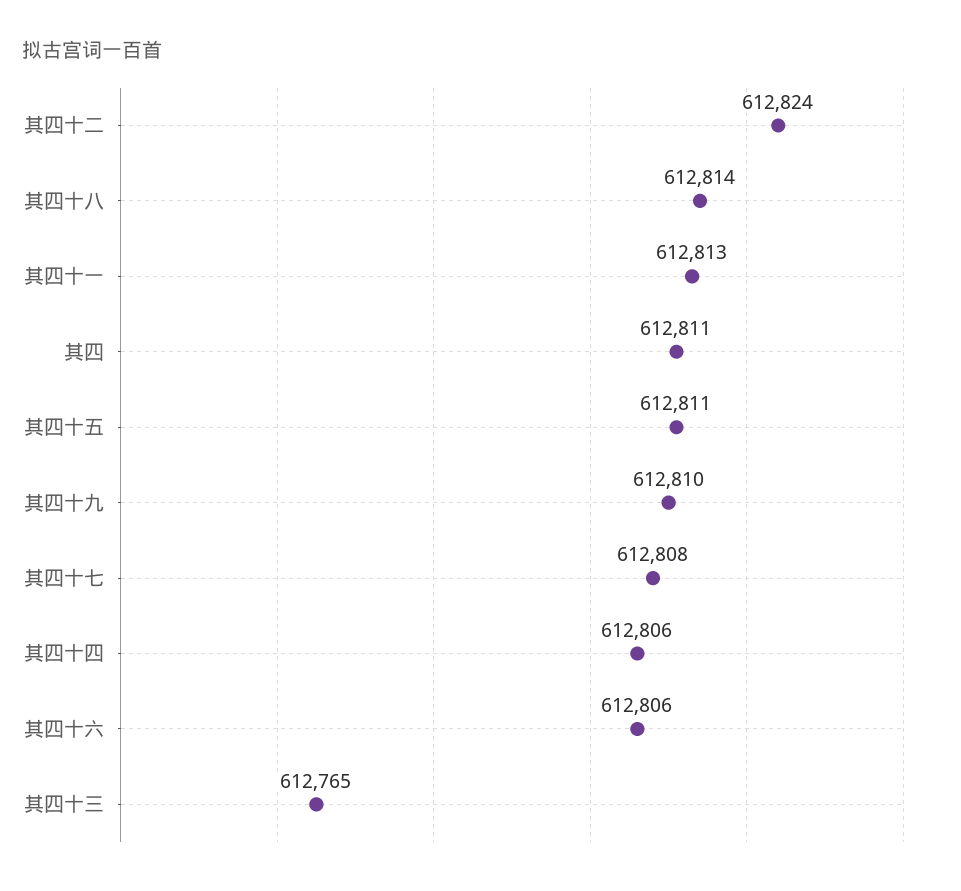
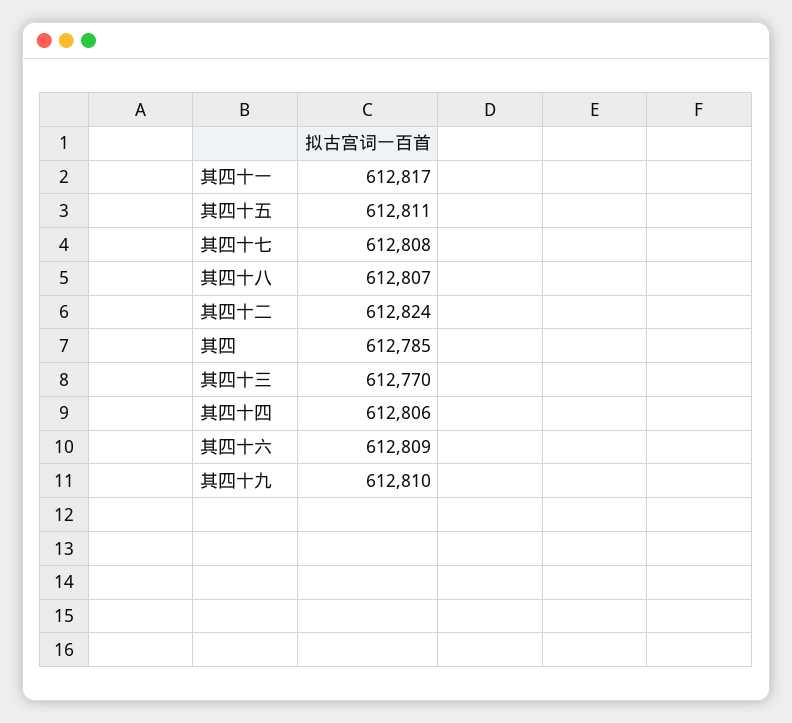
其四十八: 612814 -> 612807
其四十一: 612813 -> 612817
其四: 612811 -> 612785
其四十六: 612806 -> 612809
其四十三: 612765 -> 612770

